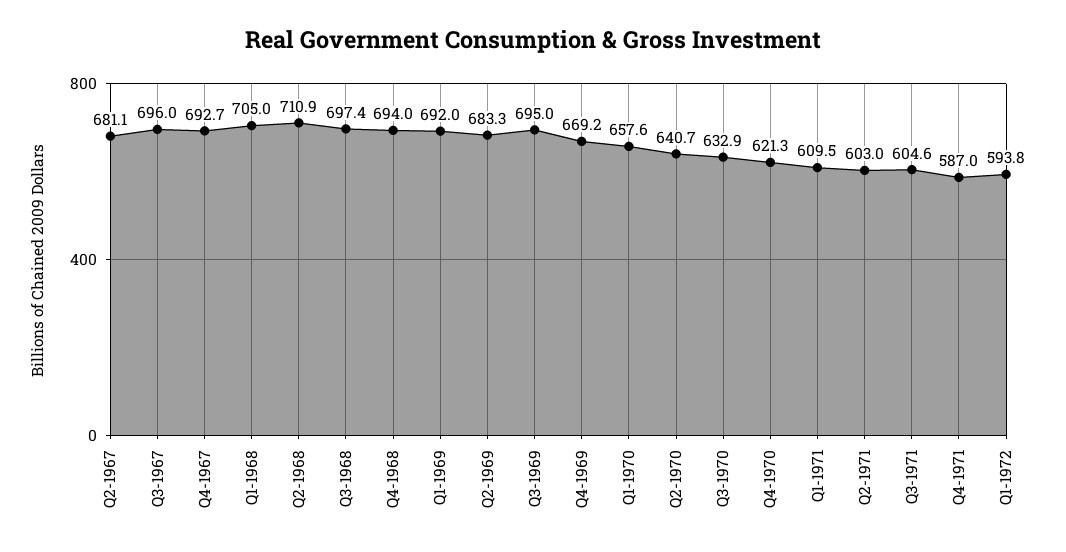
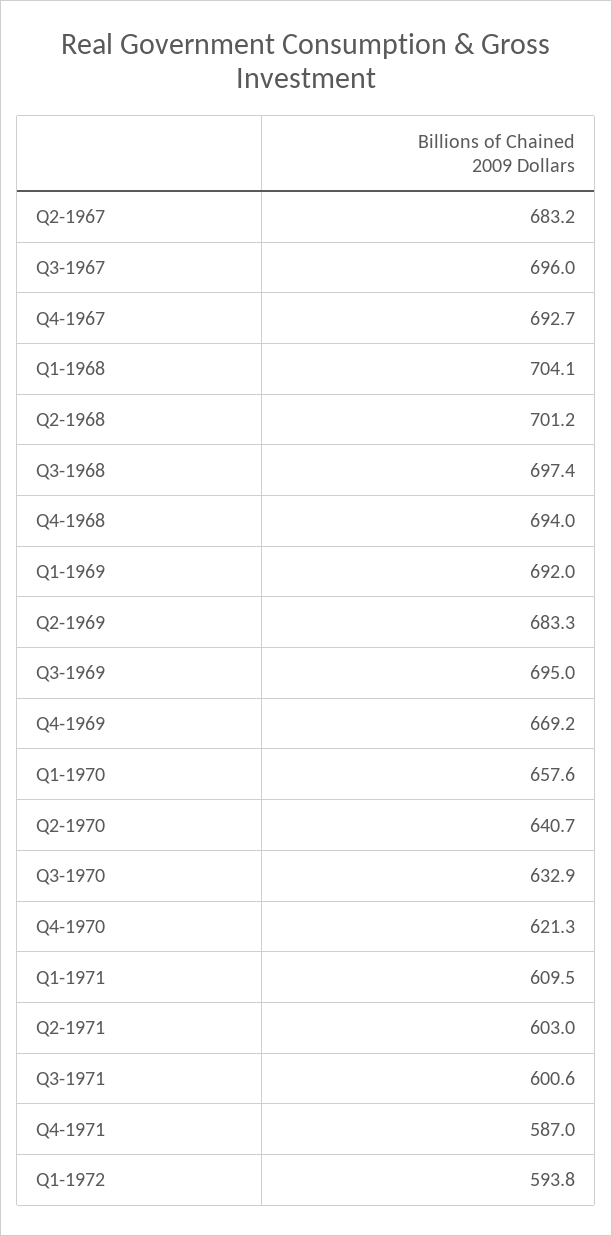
Q2-1967: 681.1 -> 683.2
Q1-1968: 705 -> 704.1
Q2-1968: 710.9 -> 701.2
Q3-1971: 604.6 -> 600.6

